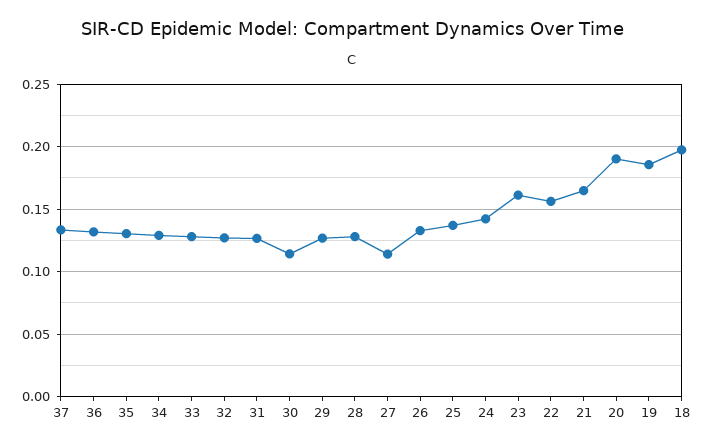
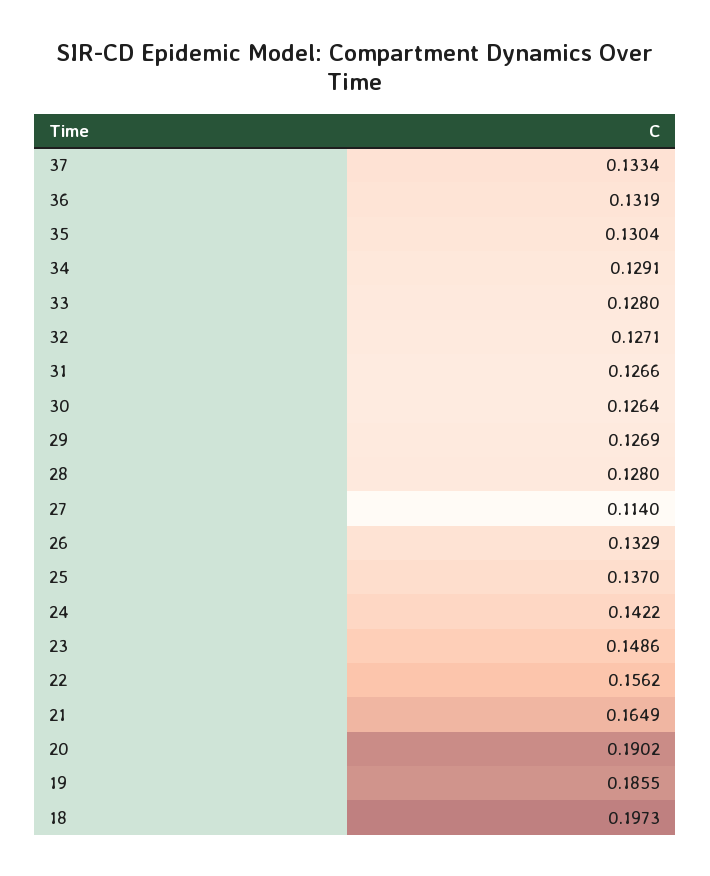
30: 0.115 -> 0.1264
23: 0.16 -> 0.1486

